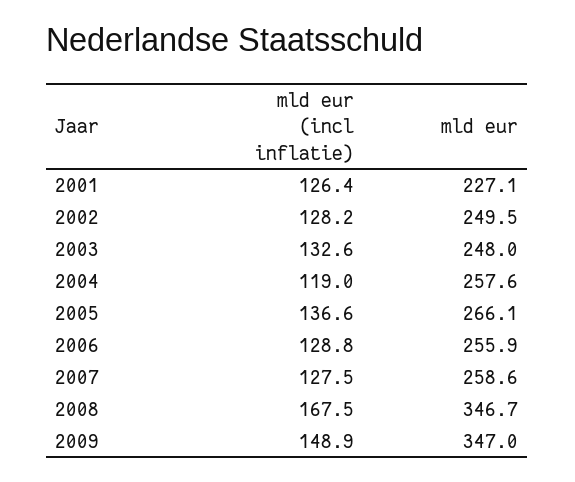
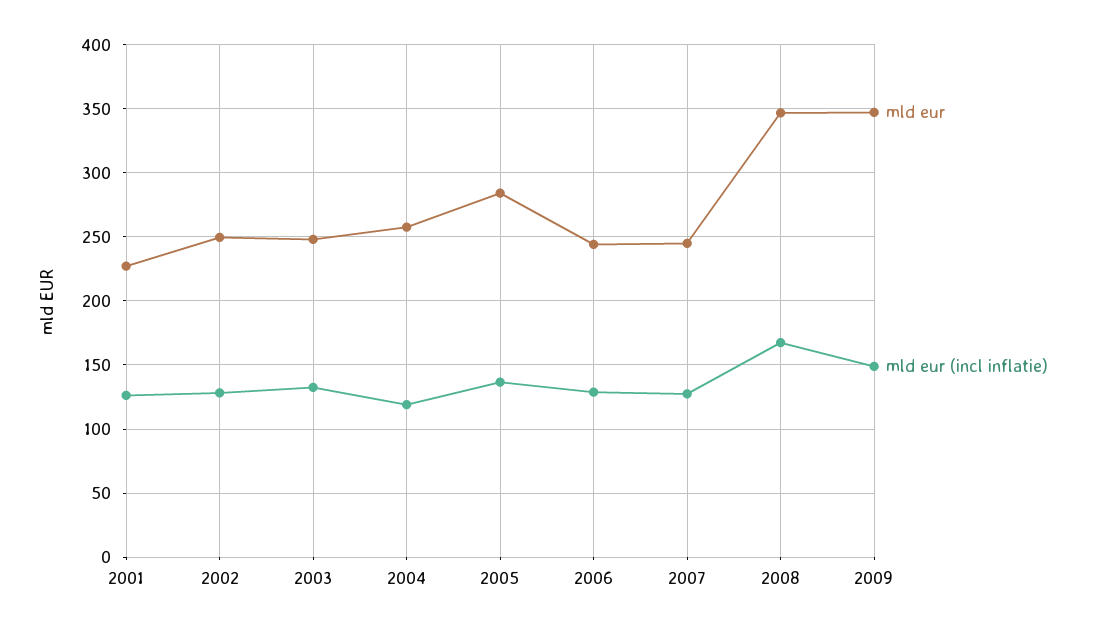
mld eur, 2005: 266.1 -> 285
mld eur, 2006: 255.9 -> 245
mld eur, 2007: 258.6 -> 245

